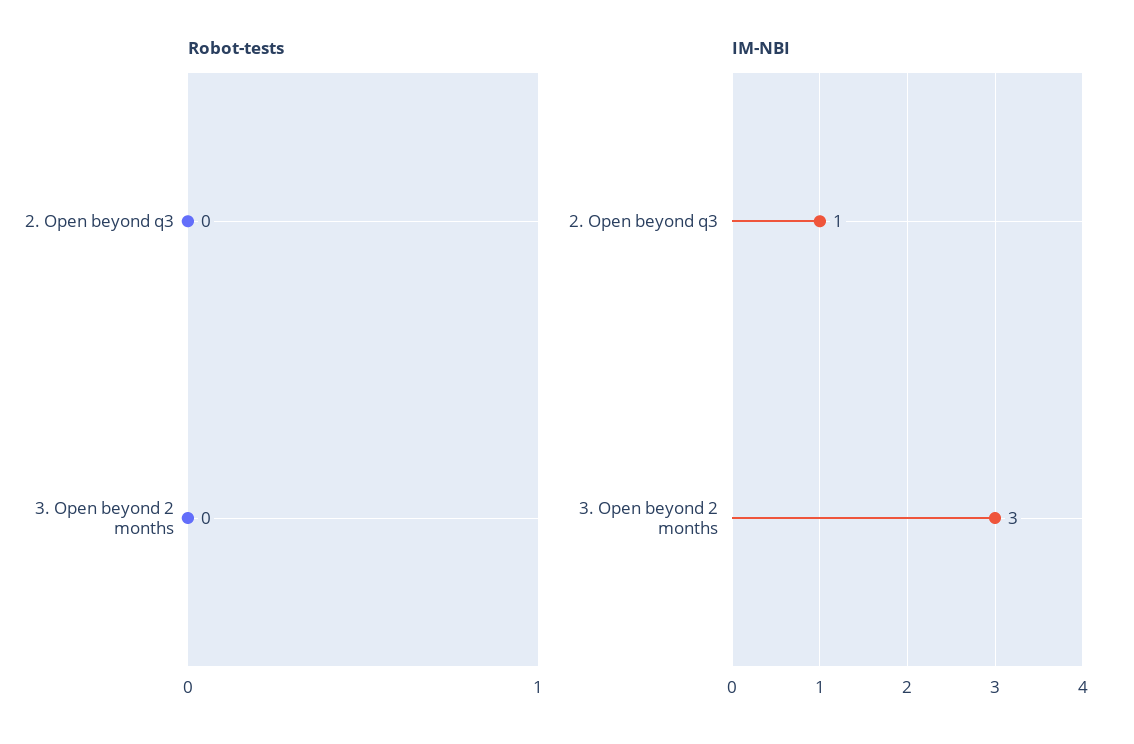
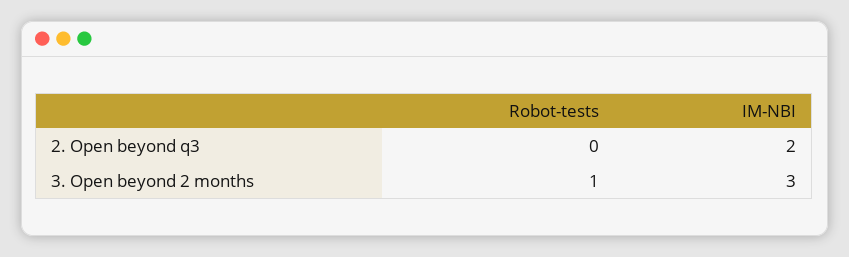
Robot-tests, 3. Open beyond 2 months: 0 -> 1
IM-NBI, 2. Open beyond q3: 1 -> 2

